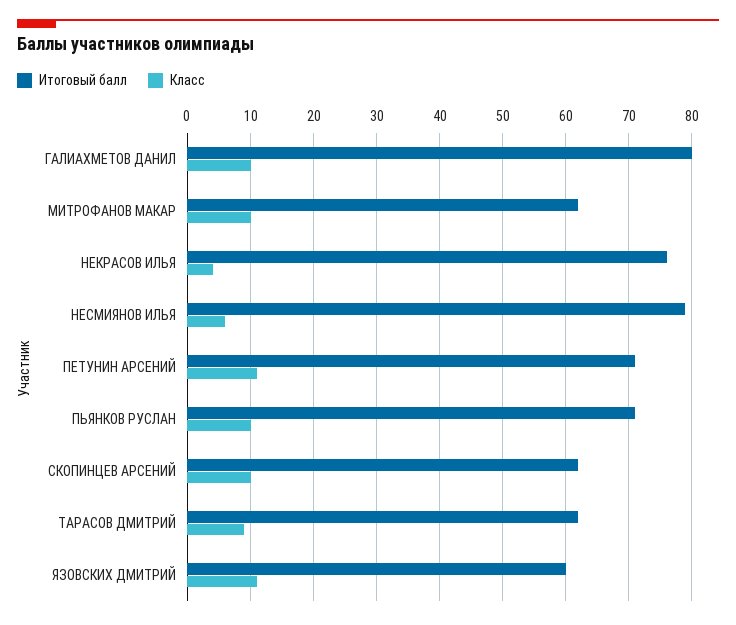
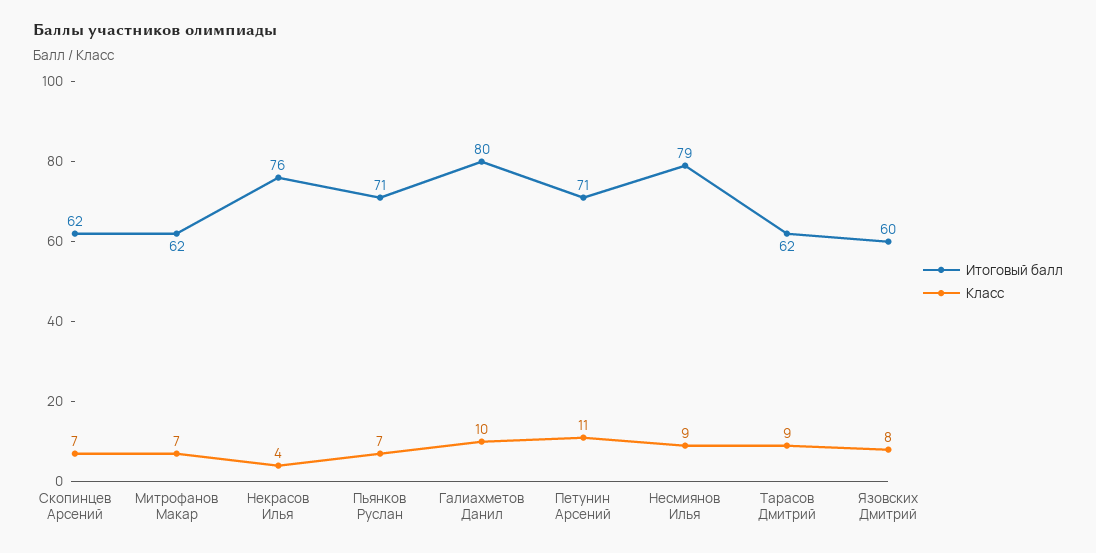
Класс, МИТРОФАНОВ МАКАР: 10 -> 7
Класс, НЕСМИЯНОВ ИЛЬЯ: 6 -> 9
Класс, ПЬЯНКОВ РУСЛАН: 10 -> 7
Класс, СКОПИНЦЕВ АРСЕНИЙ: 10 -> 7
Класс, ЯЗОВСКИХ ДМИТРИЙ: 11 -> 8

